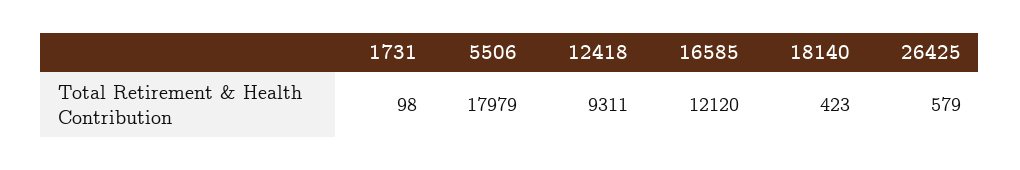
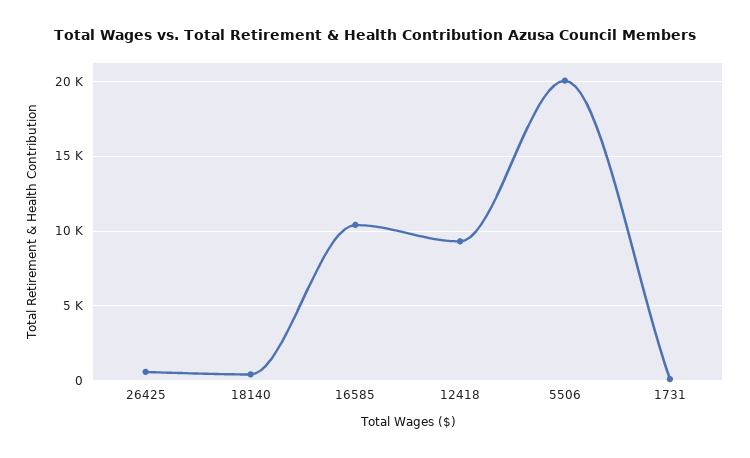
5506: 17979 -> 20000
16585: 12120 -> 10500

